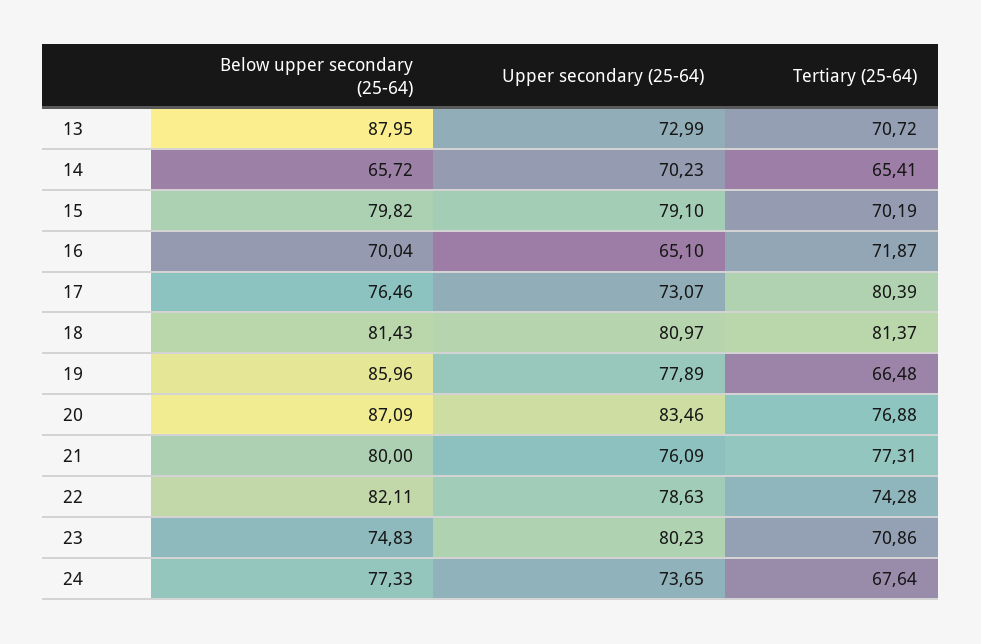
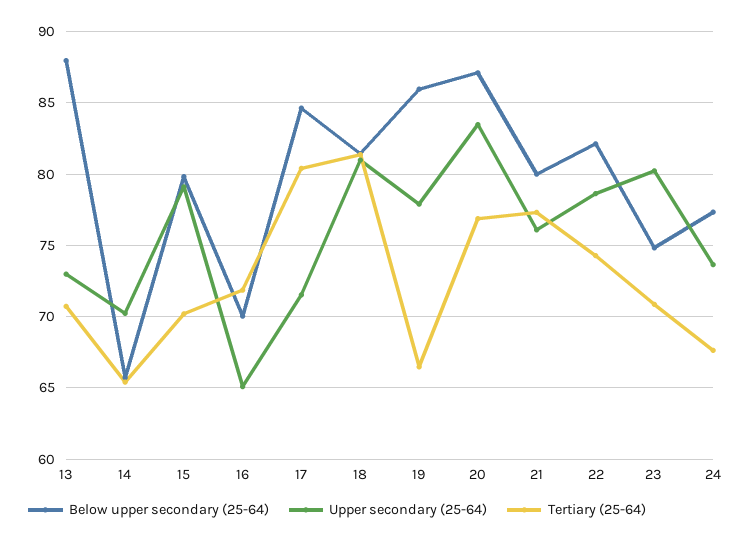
Below upper secondary (25-64), 17: 76.46 -> 84.5
Upper secondary (25-64), 17: 73.07 -> 71.5

